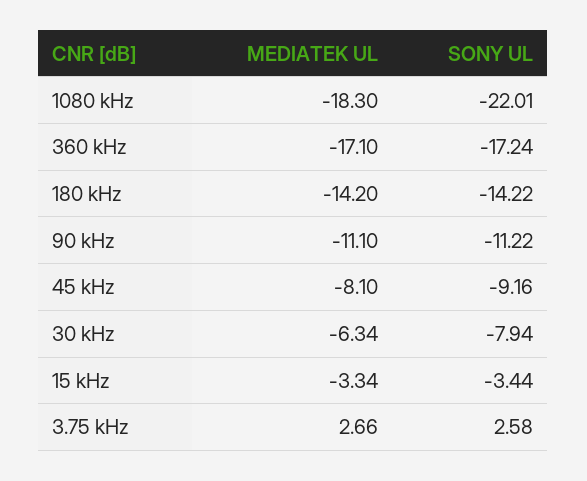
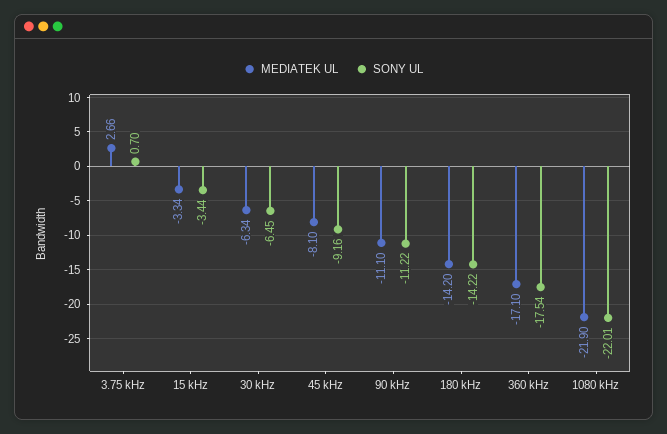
MEDIATEK UL, 1080 kHz: -18.3 -> -21.9
SONY UL, 360 kHz: -17.24 -> -17.54
SONY UL, 30 kHz: -7.94 -> -6.45
SONY UL, 3.75 kHz: 2.58 -> 0.7

